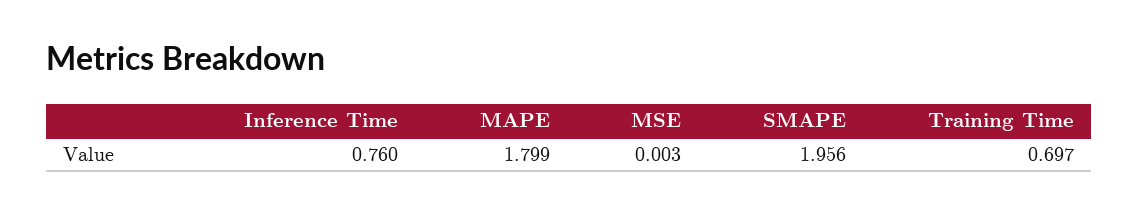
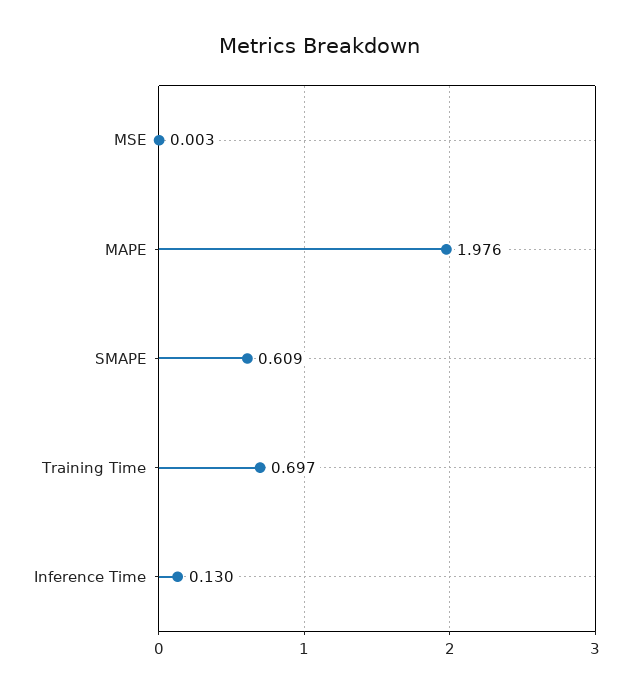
Inference Time: 0.76 -> 0.13
MAPE: 1.799 -> 1.976
SMAPE: 1.956 -> 0.609

